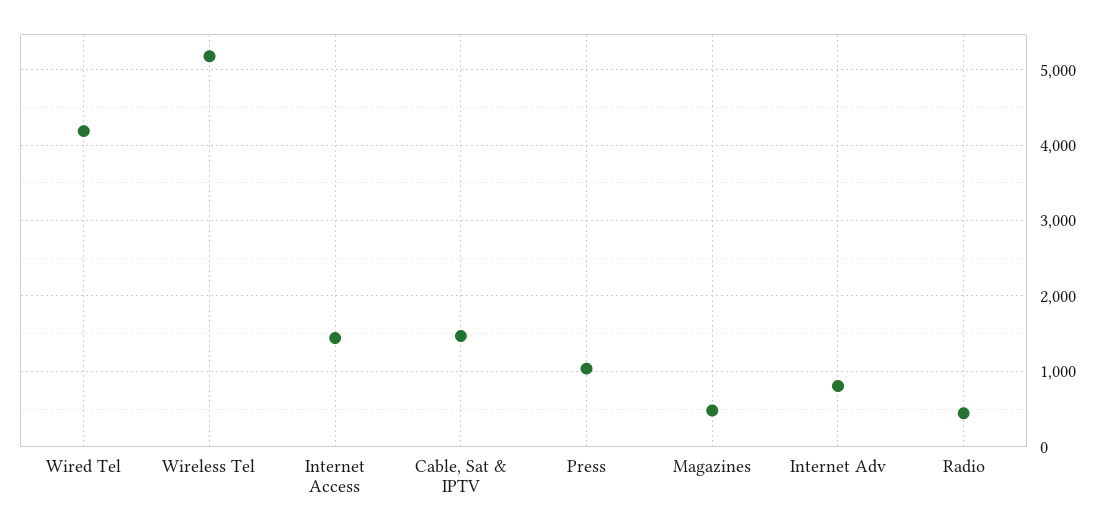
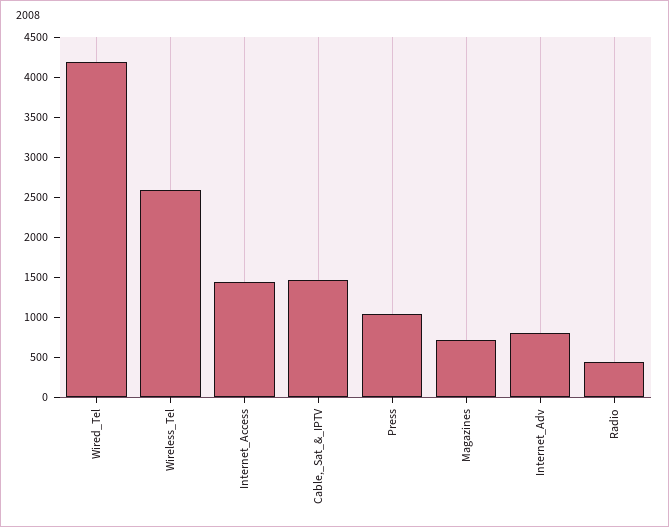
Wireless Tel: 5200 -> 2600
Magazines: 500 -> 700

